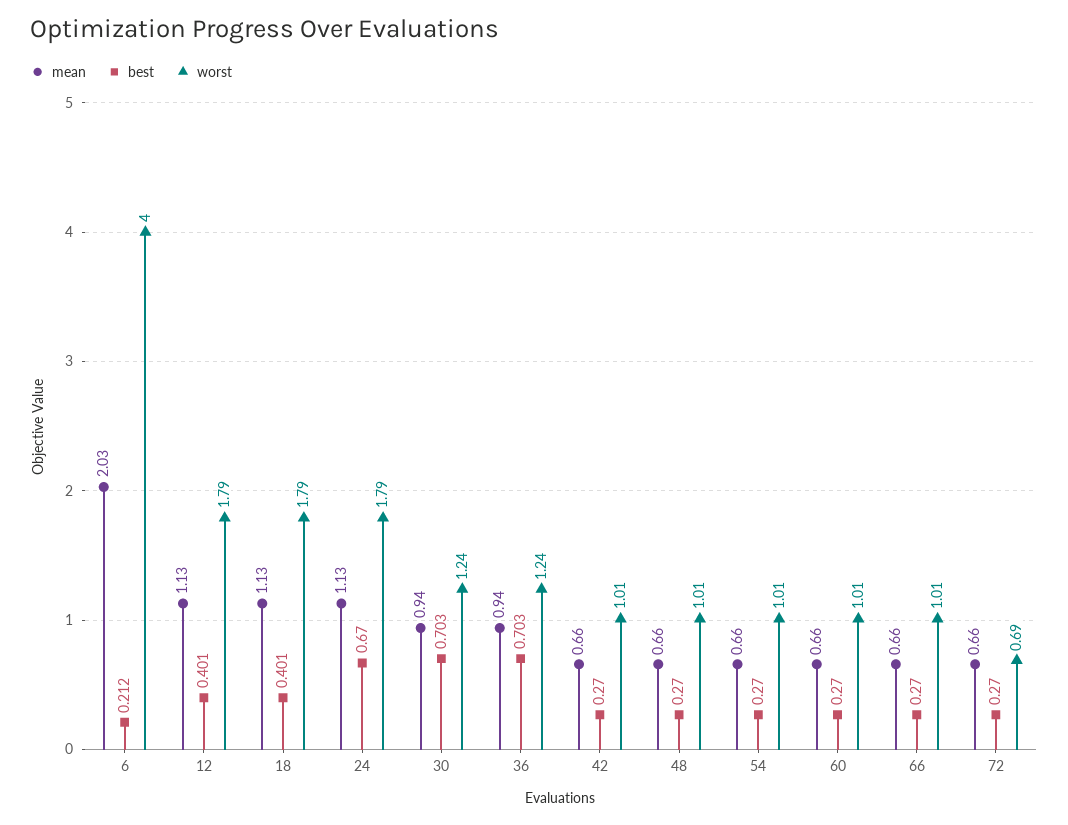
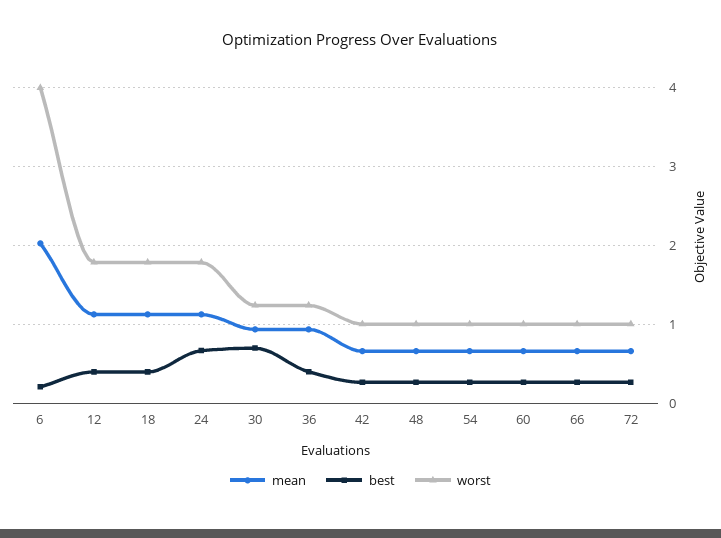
best, 36: 0.703 -> 0.4
worst, 72: 0.69 -> 1

